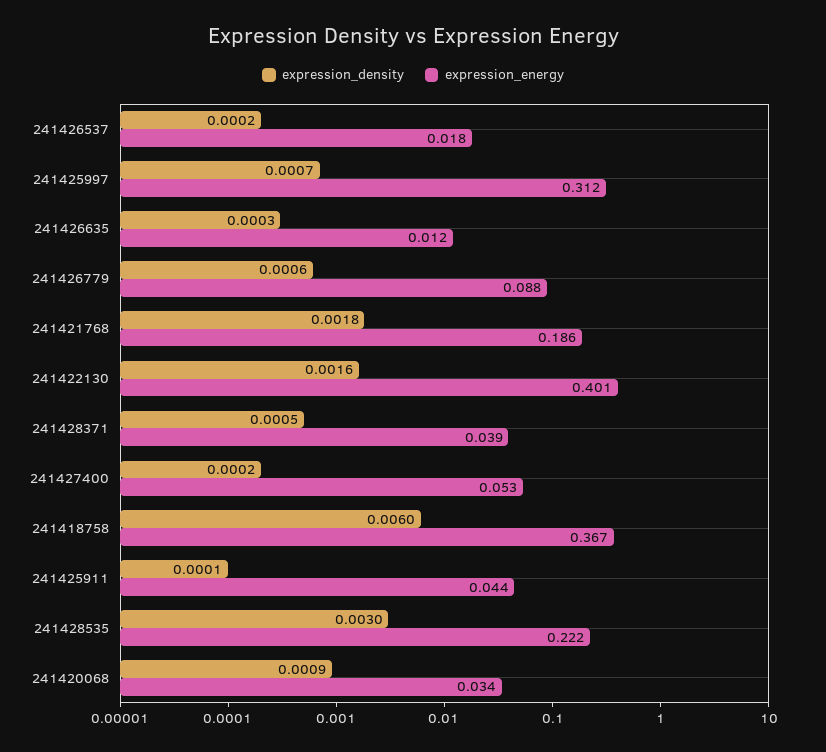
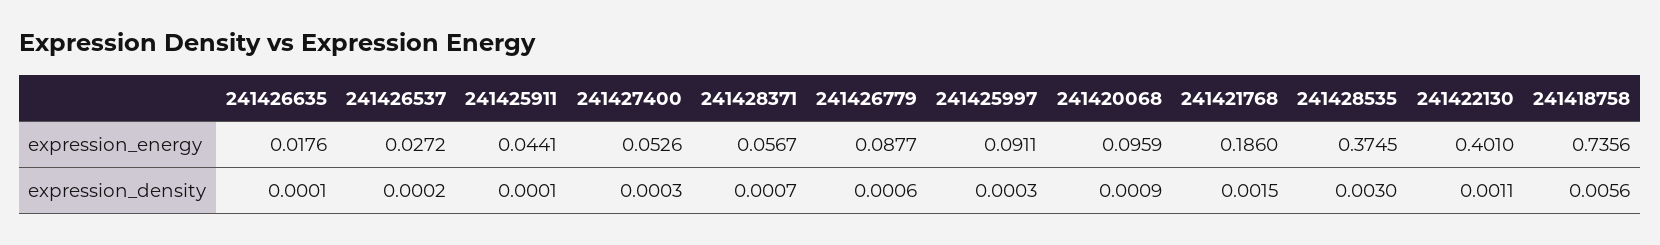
expression_energy, 241426537: 0.018 -> 0.0272
expression_density, 241425997: 0.0007 -> 0.0003
expression_energy, 241425997: 0.312 -> 0.0911
expression_density, 241426635: 0.0003 -> 0.0001
expression_energy, 241426635: 0.012 -> 0.0176
expression_density, 241421768: 0.0018 -> 0.0015
expression_density, 241422130: 0.0016 -> 0.0011
expression_density, 241428371: 0.0005 -> 0.0007
expression_energy, 241428371: 0.039 -> 0.0567
expression_density, 241427400: 0.0002 -> 0.0003
expression_density, 241418758: 0.006 -> 0.0056
expression_energy, 241418758: 0.367 -> 0.7356
expression_energy, 241428535: 0.222 -> 0.3745
expression_energy, 241420068: 0.034 -> 0.0959

